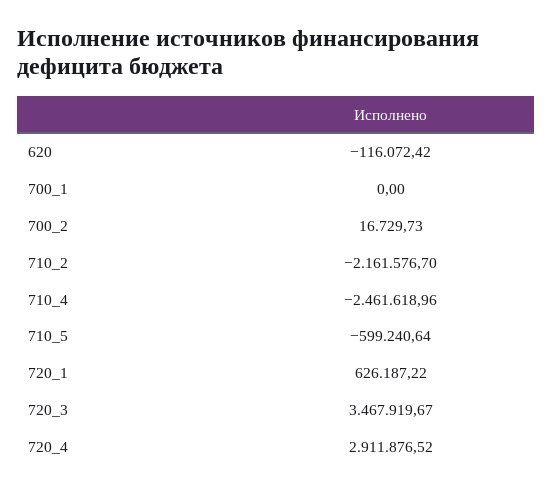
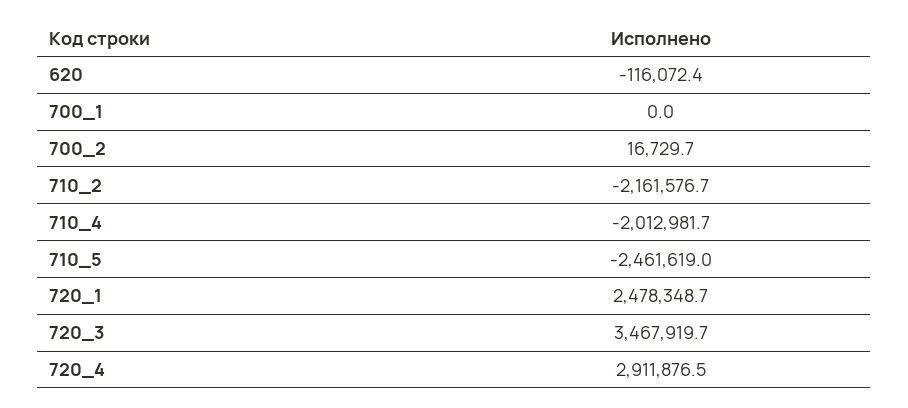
710_4: -2461618.96 -> -2012981.7
710_5: -599240.64 -> -2461619
720_1: 626187.22 -> 2478348.7

